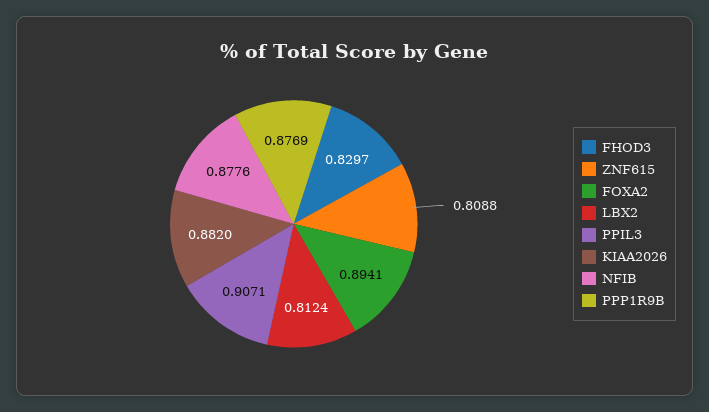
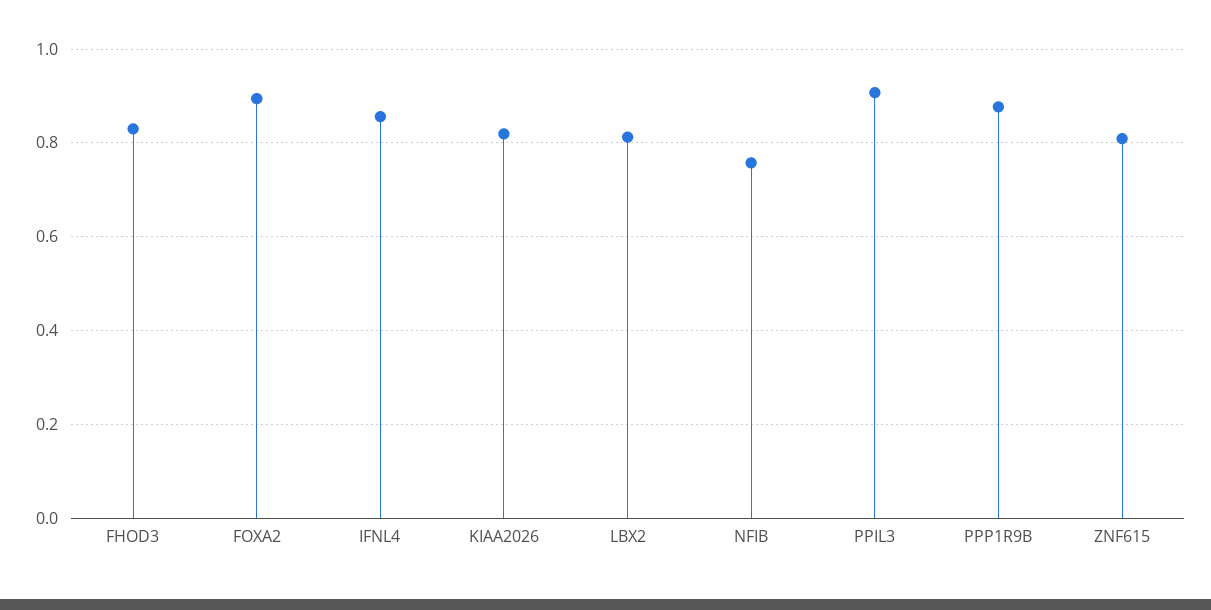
KIAA2026: 0.882 -> 0.82
NFIB: 0.8776 -> 0.76
IFNL4: none -> 0.86

